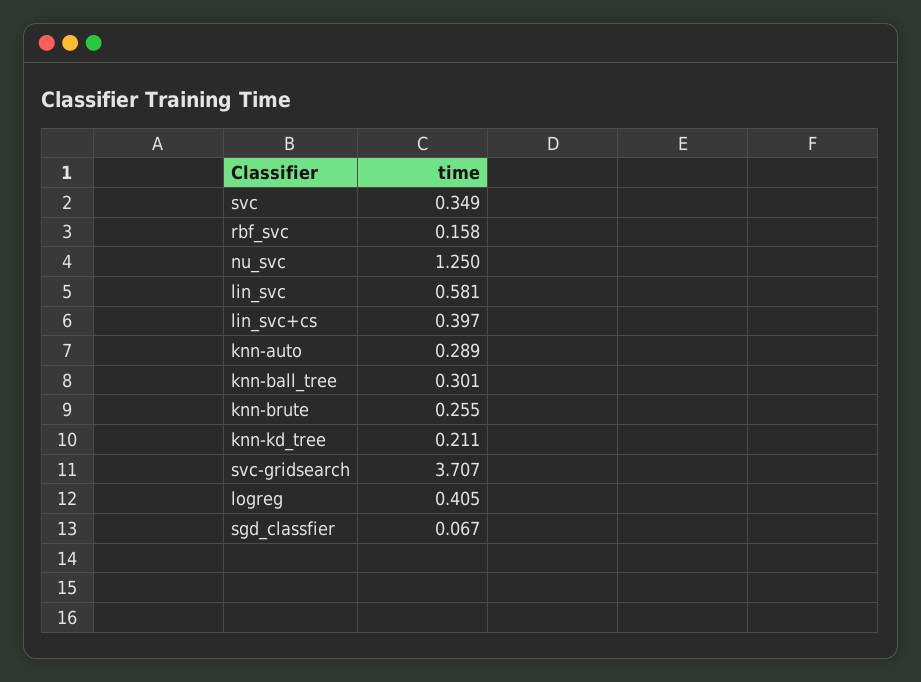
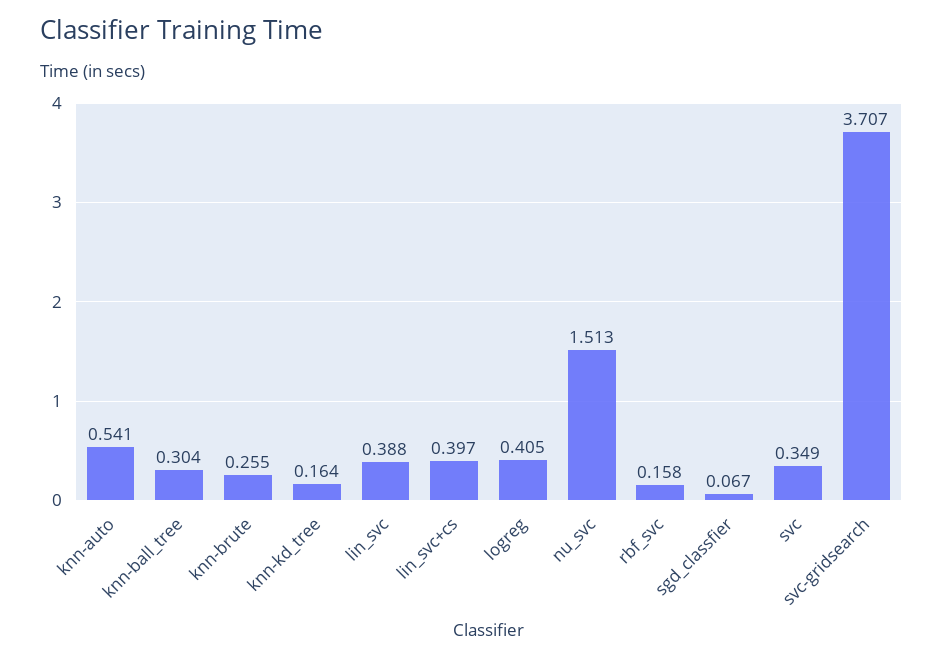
nu_svc: 1.25 -> 1.513
lin_svc: 0.581 -> 0.388
knn-auto: 0.289 -> 0.541
knn-ball_tree: 0.301 -> 0.304
knn-kd_tree: 0.211 -> 0.164

